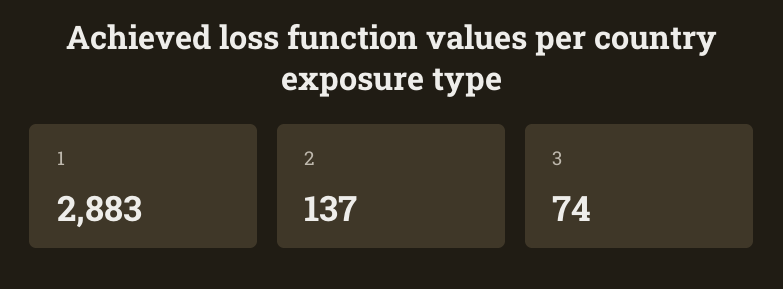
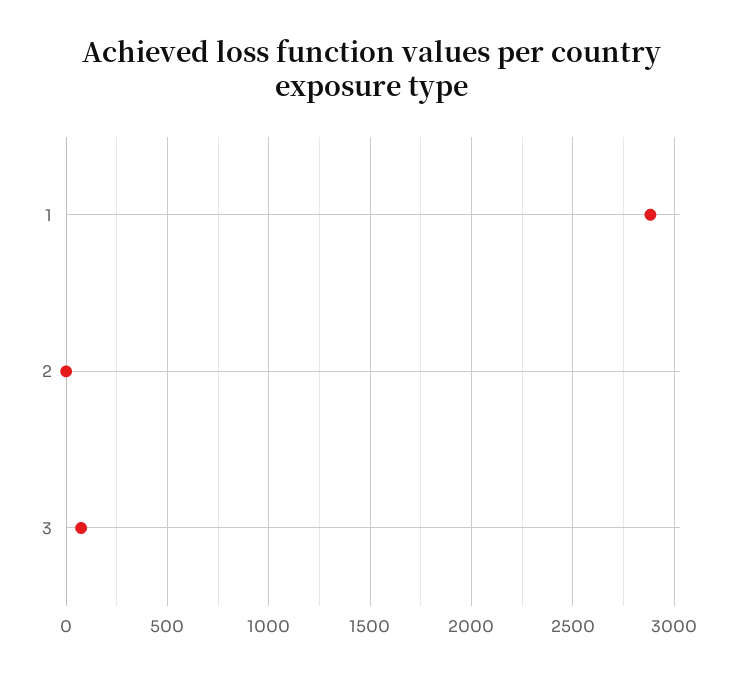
2: 137 -> 0

